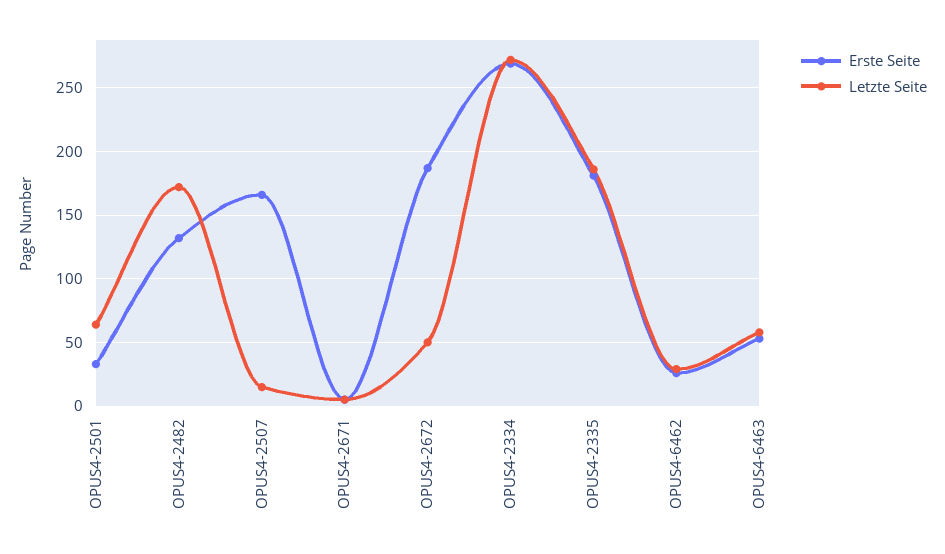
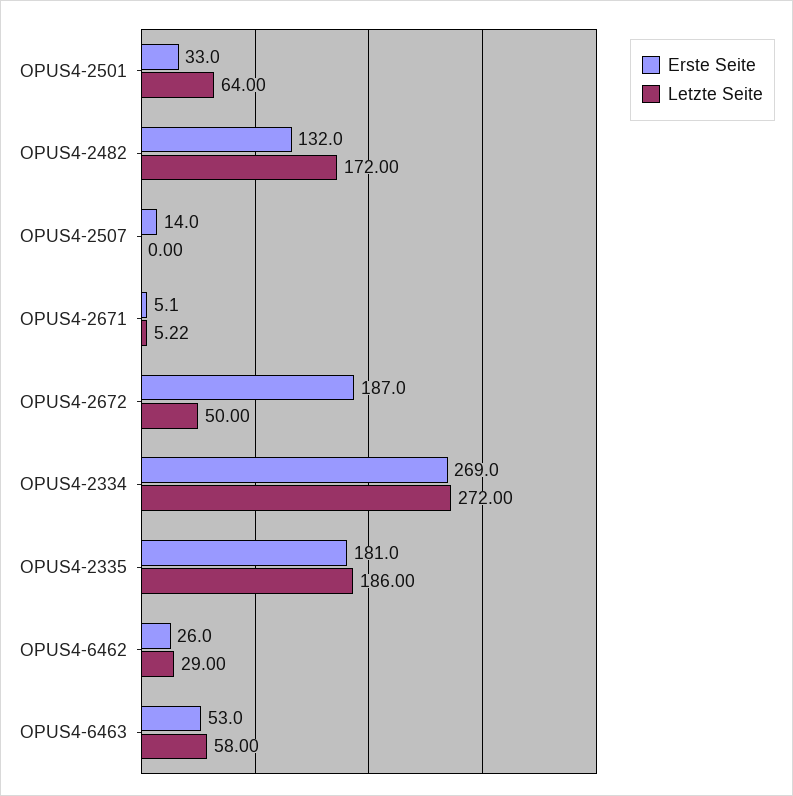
Erste Seite, OPUS4-2507: 165 -> 14
Letzte Seite, OPUS4-2507: 15 -> 0

